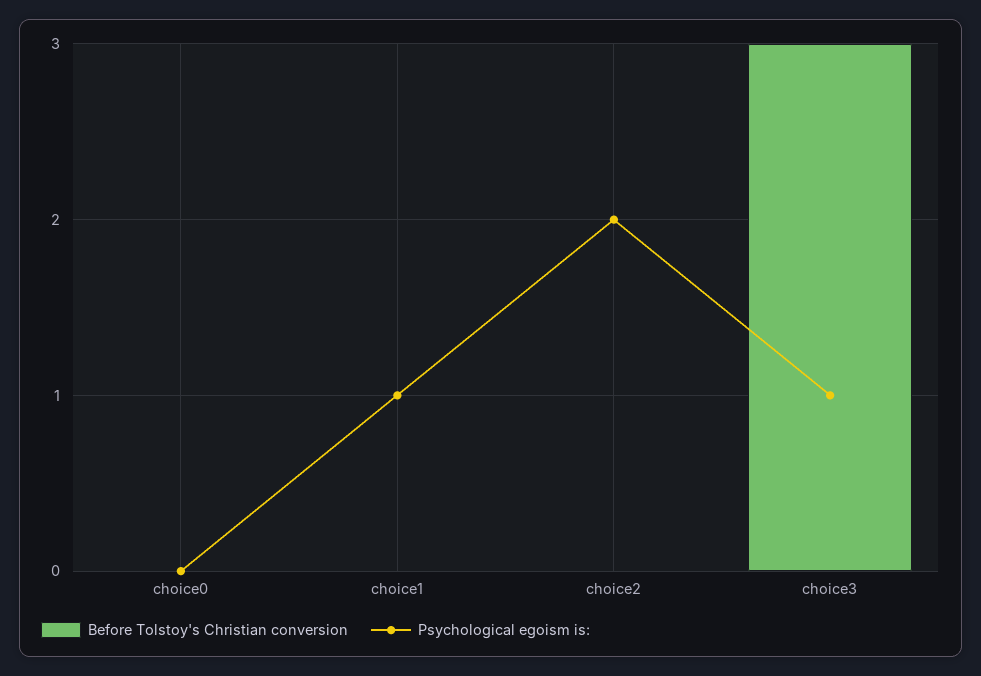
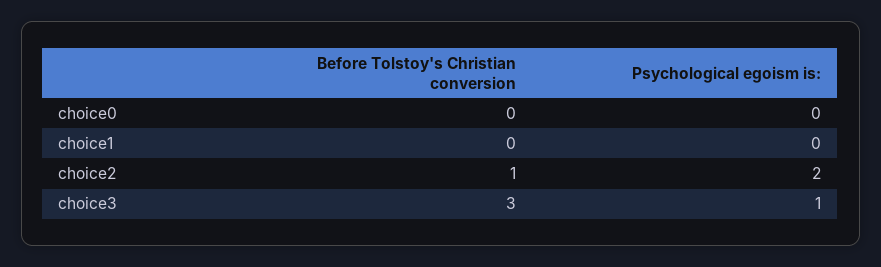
Psychological egoism is:, choice1: 1 -> 0
Before Tolstoy's Christian conversion, choice2: 0 -> 1

